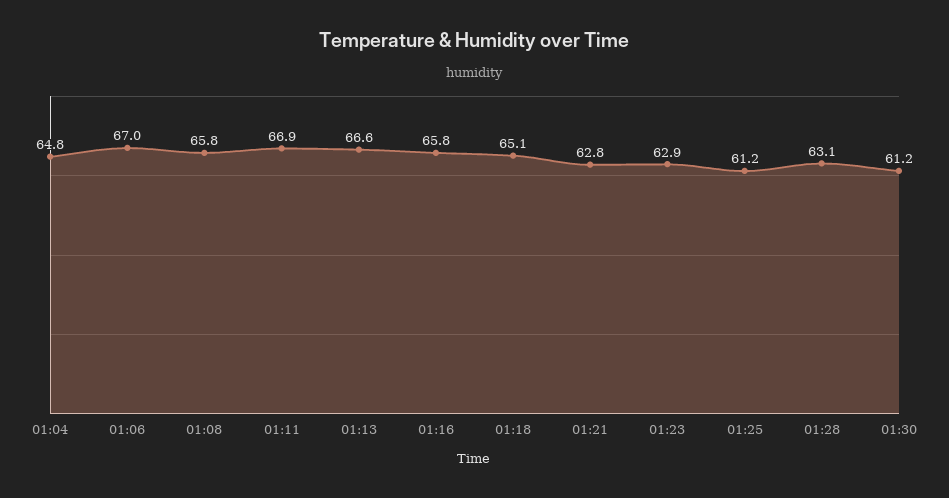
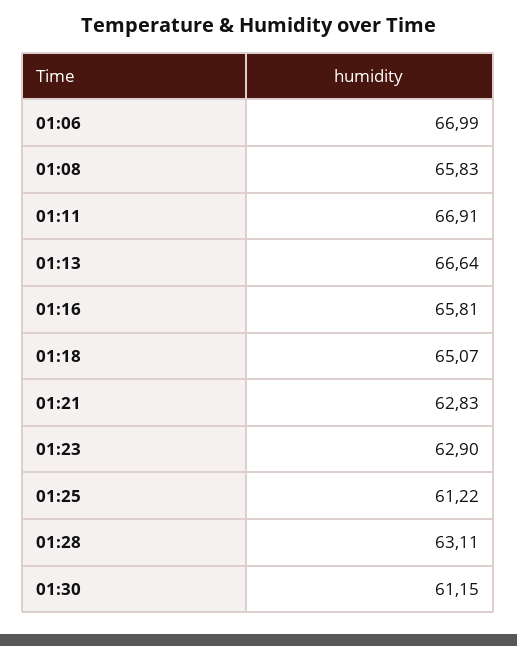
01:04: 64.8 -> none

